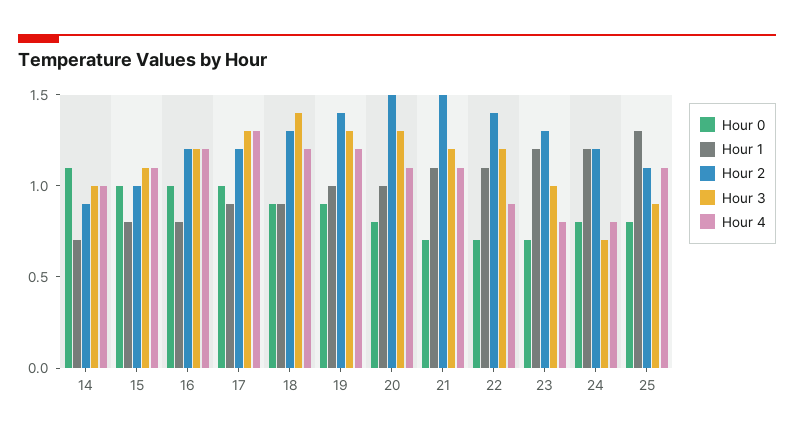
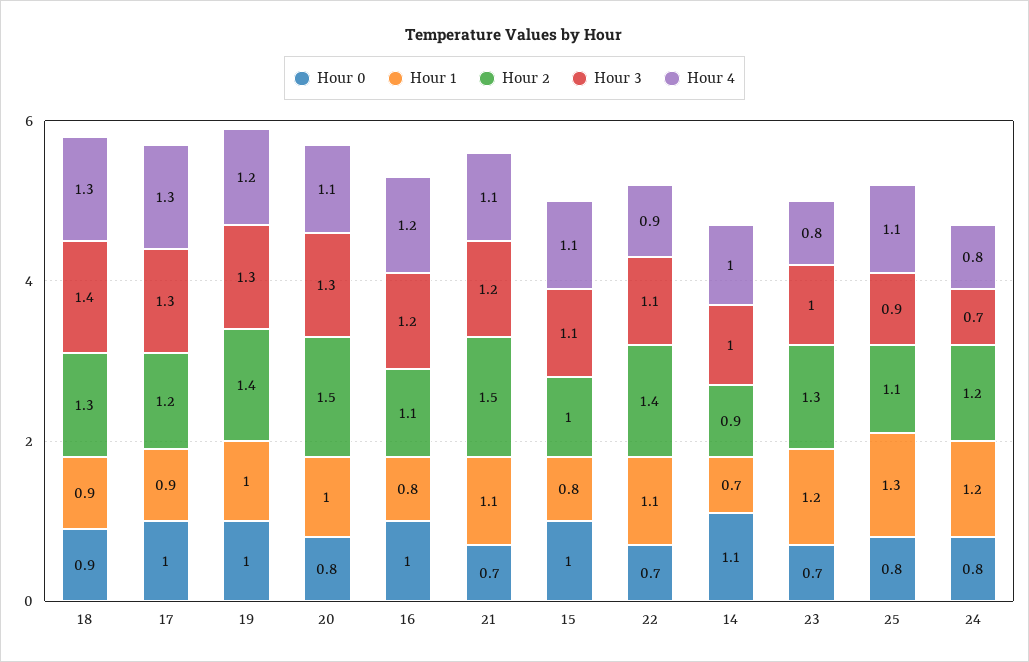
Hour 2, 16: 1.2 -> 1.1
Hour 4, 18: 1.2 -> 1.3
Hour 0, 19: 0.9 -> 1
Hour 3, 22: 1.2 -> 1.1

